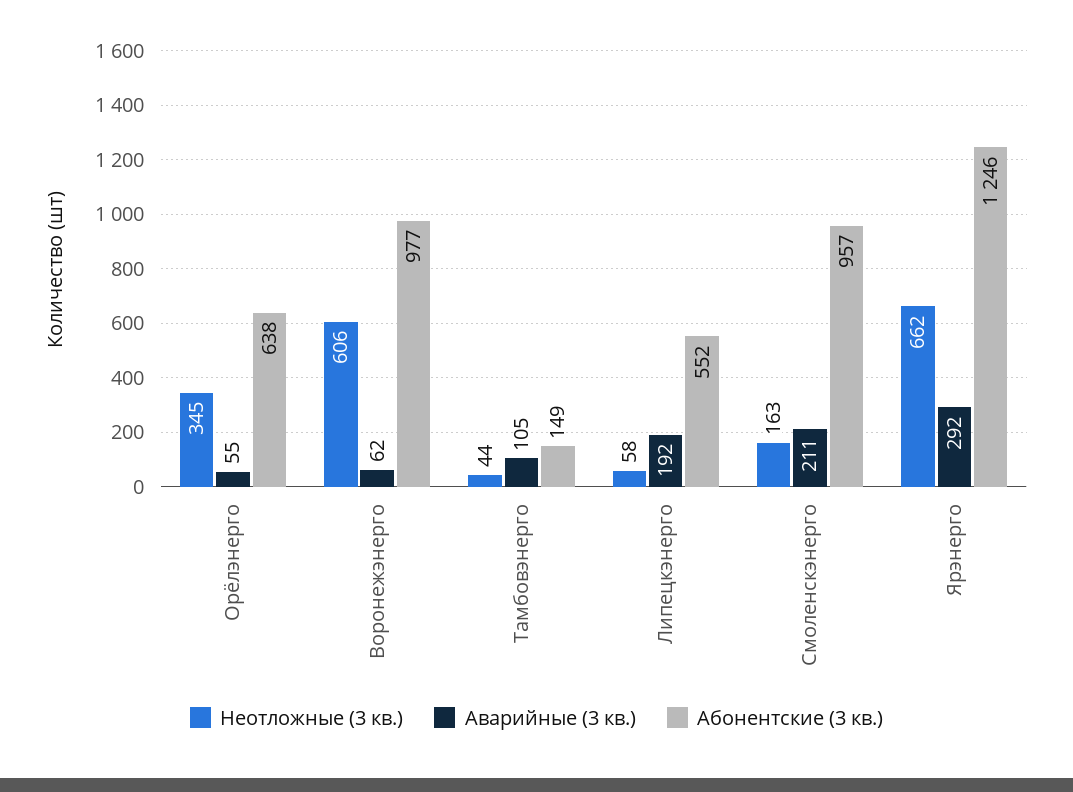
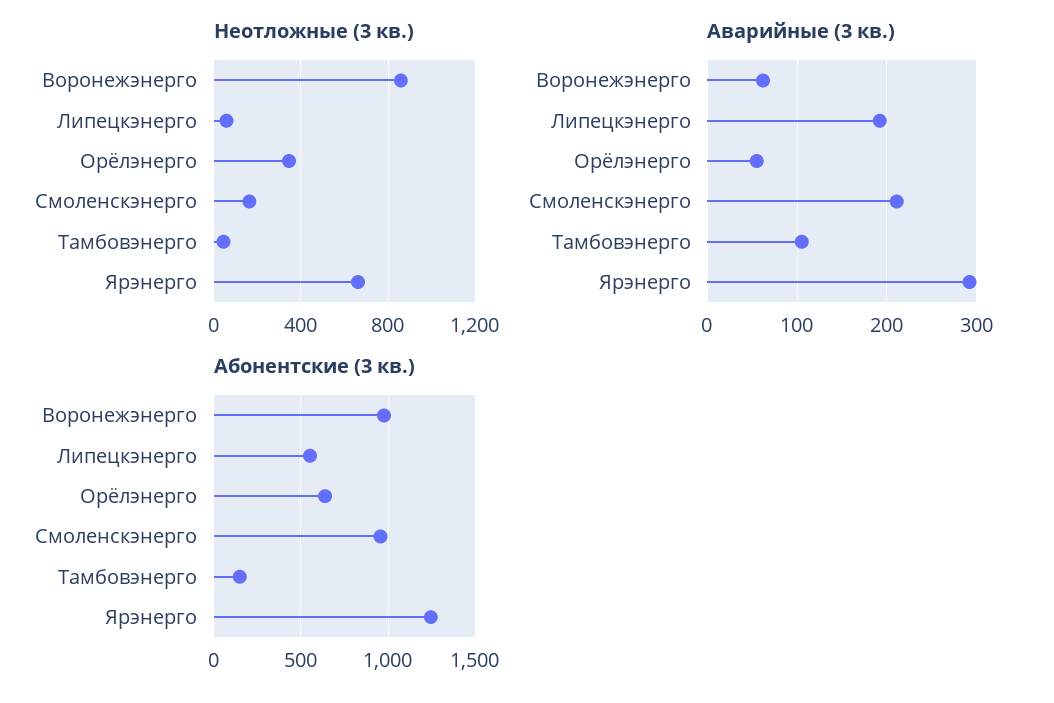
Неотложные (3 кв.), Воронежэнерго: 606 -> 850

